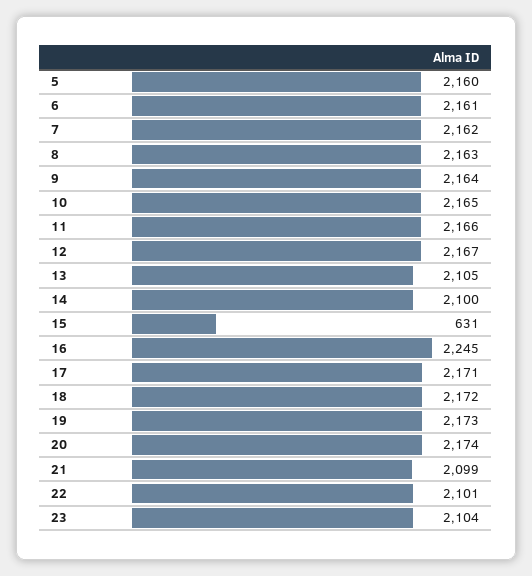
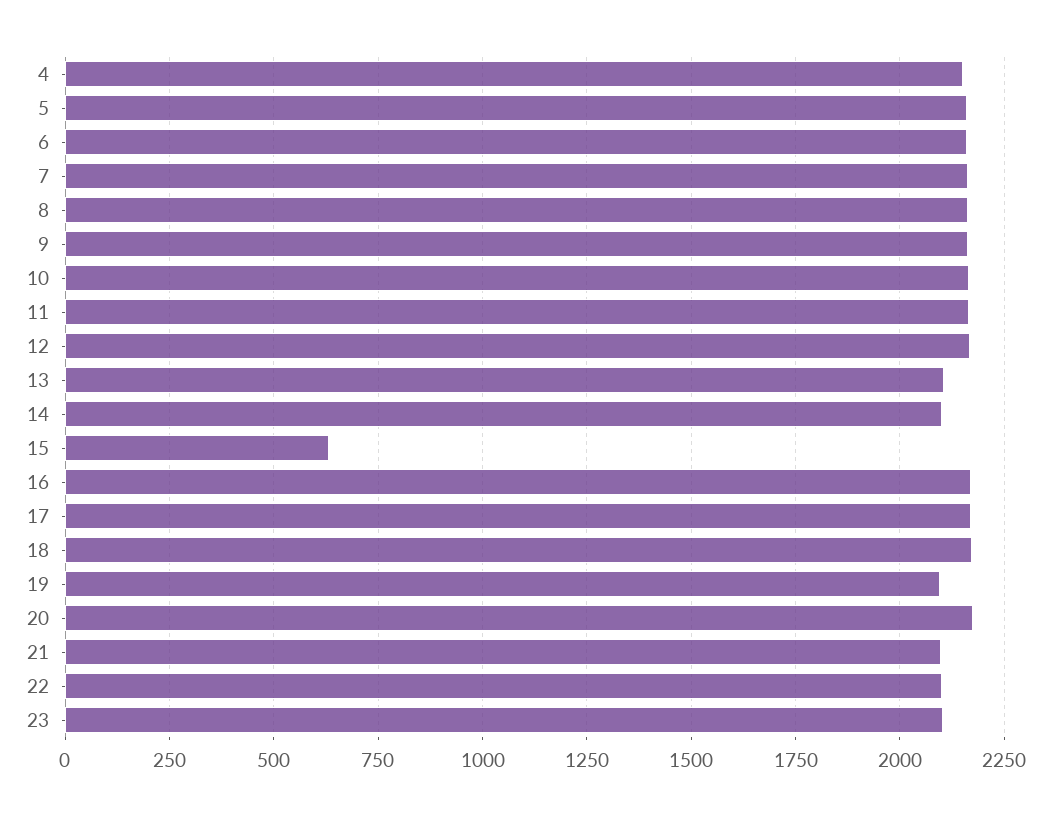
16: 2245 -> 2175
19: 2173 -> 2100
4: none -> 2150

